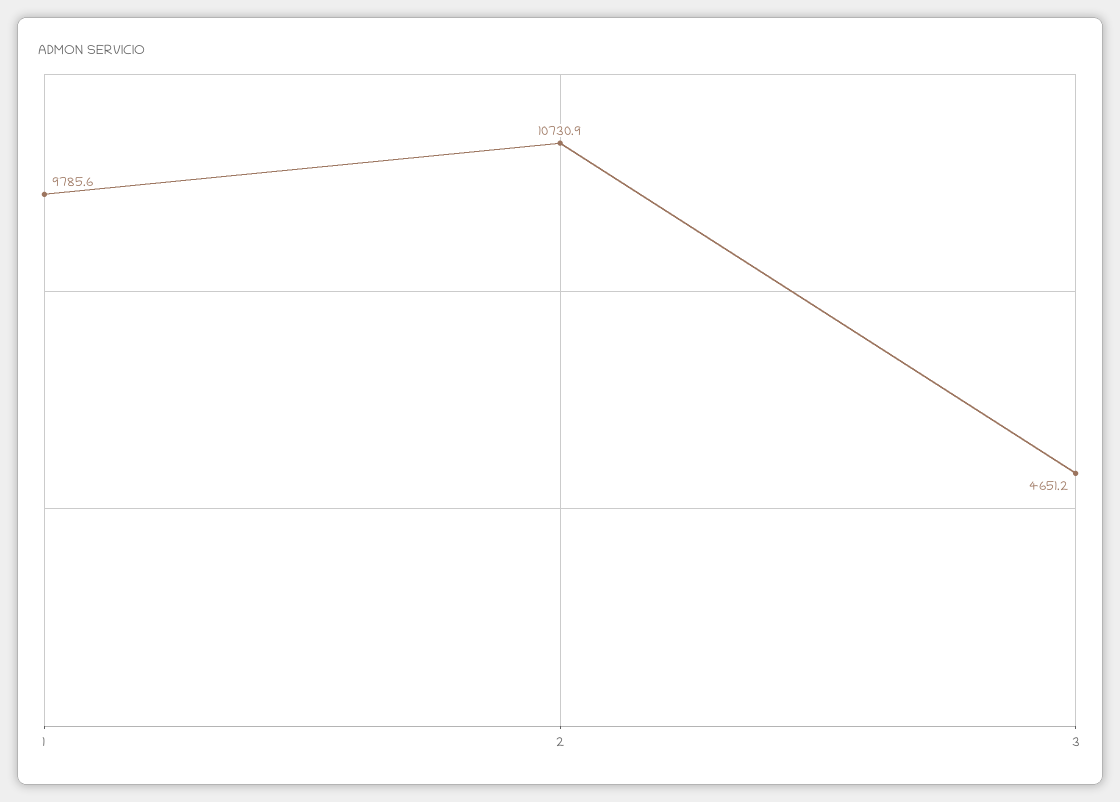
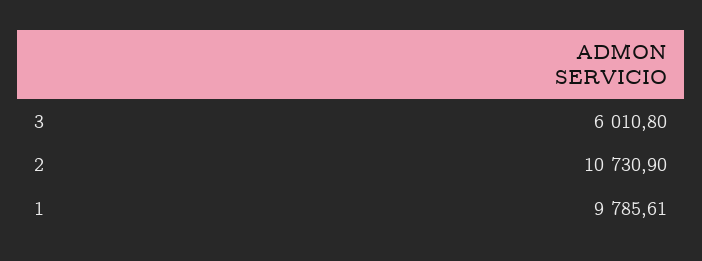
3: 4651.2 -> 6010.8

